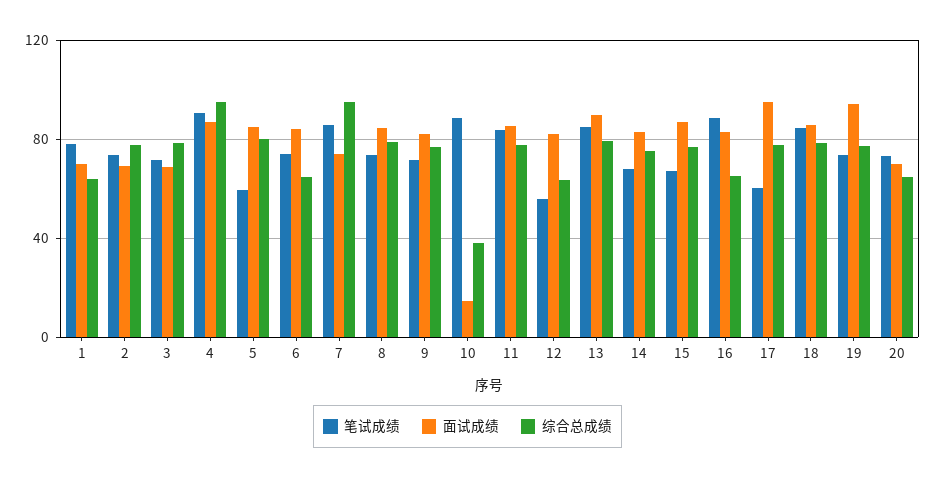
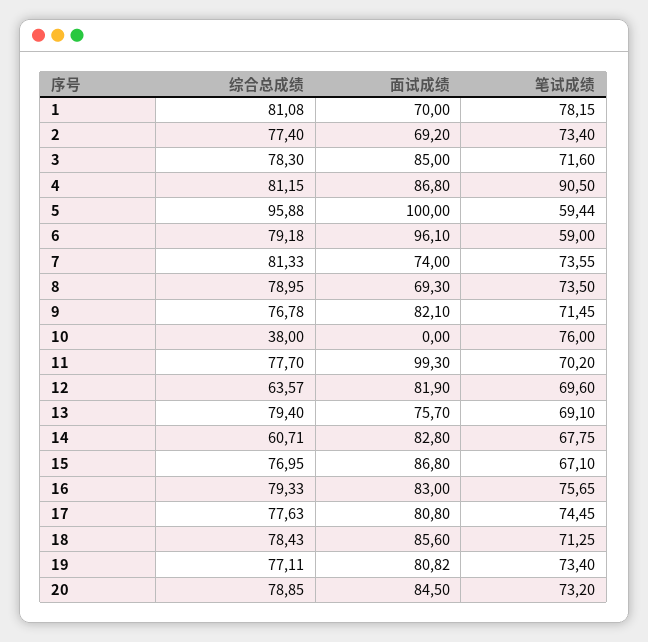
综合总成绩, 1: 65 -> 81.08
面试成绩, 3: 70 -> 85
综合总成绩, 4: 95 -> 81.15
面试成绩, 5: 85 -> 100
综合总成绩, 5: 80 -> 95.88
笔试成绩, 6: 75 -> 59
面试成绩, 6: 85 -> 96.1
综合总成绩, 6: 65 -> 79.18
笔试成绩, 7: 85 -> 73.55
综合总成绩, 7: 95 -> 81.33
面试成绩, 8: 85 -> 69.3
笔试成绩, 10: 90 -> 76
面试成绩, 10: 15 -> 0
笔试成绩, 11: 85 -> 70.2
面试成绩, 11: 85 -> 99.3
笔试成绩, 12: 55 -> 69.6
笔试成绩, 13: 85 -> 69.1
面试成绩, 13: 90 -> 75.7
综合总成绩, 14: 75 -> 60.71
笔试成绩, 16: 90 -> 75.65
综合总成绩, 16: 65 -> 79.33
笔试成绩, 17: 60 -> 74.45
面试成绩, 17: 95 -> 80.8
笔试成绩, 18: 85 -> 71.25
面试成绩, 19: 95 -> 80.82
面试成绩, 20: 70 -> 84.5
综合总成绩, 20: 65 -> 78.85

